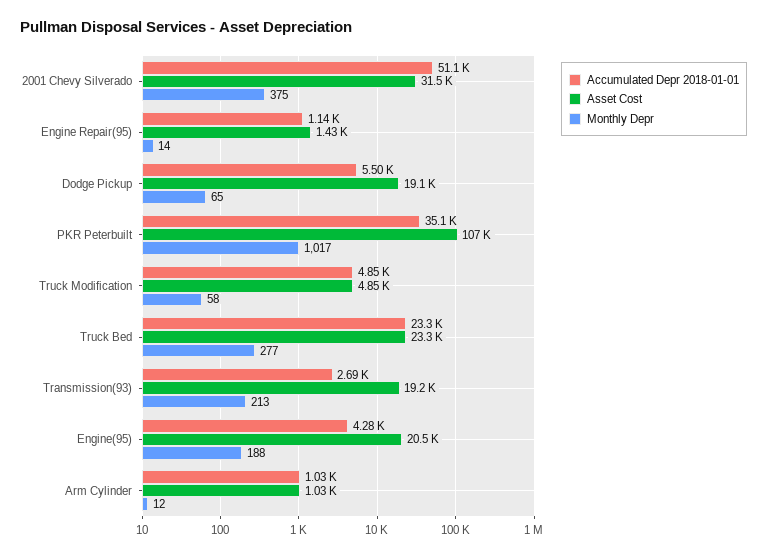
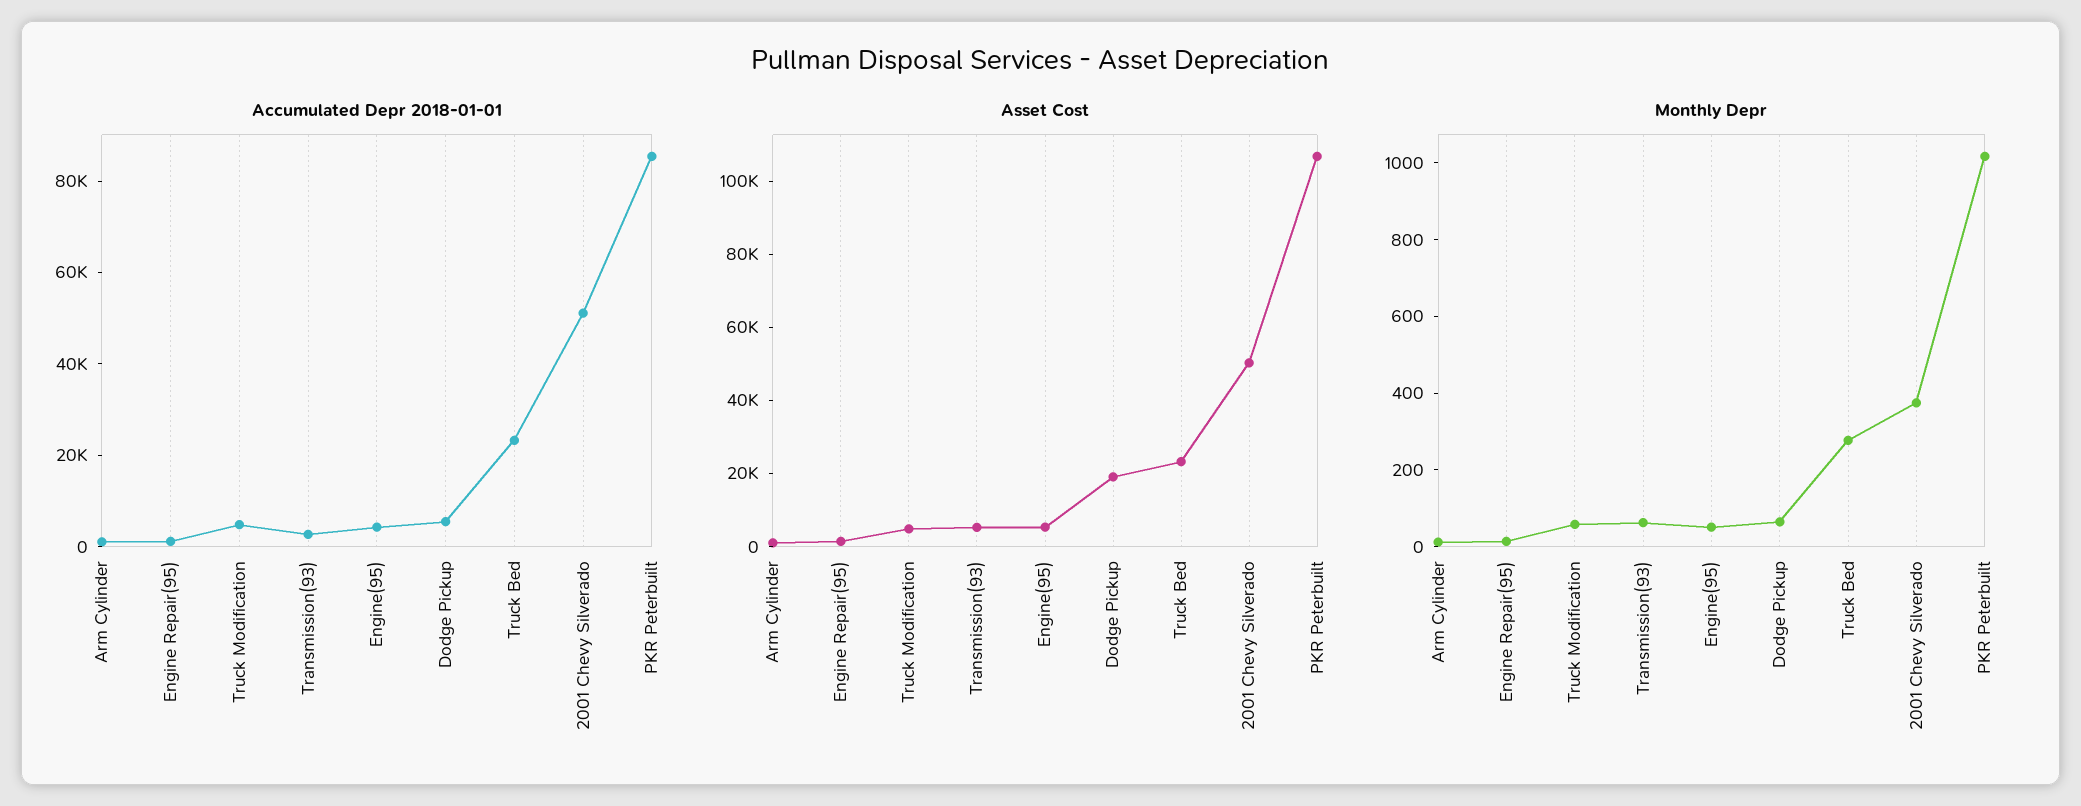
Asset Cost, 2001 Chevy Silverado: 31500 -> 50000
Accumulated Depr 2018-01-01, PKR Peterbuilt: 35100 -> 85000
Asset Cost, Transmission(93): 19200 -> 5000
Monthly Depr, Transmission(93): 213 -> 50
Asset Cost, Engine(95): 20500 -> 5000
Monthly Depr, Engine(95): 188 -> 50

